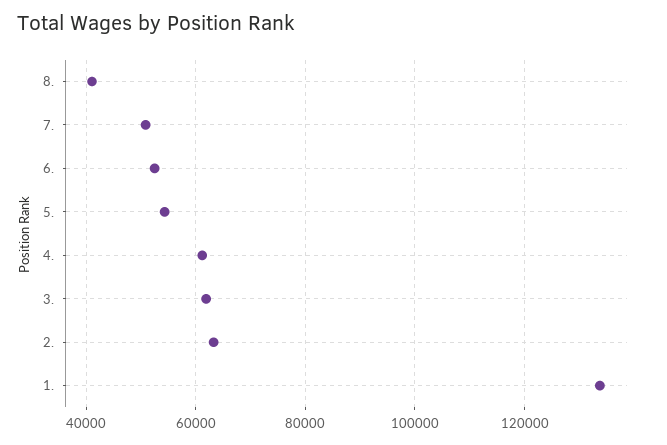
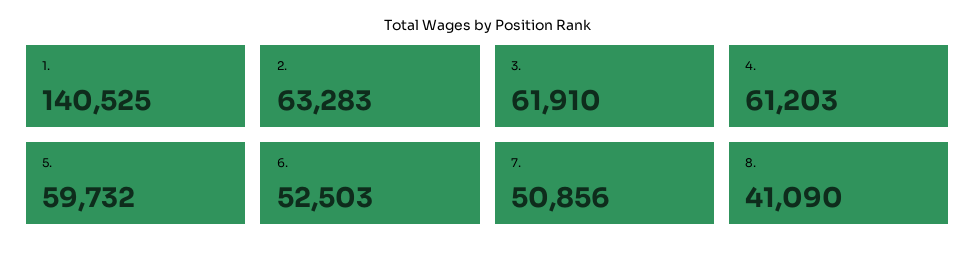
5.: 54000 -> 59732
1.: 134000 -> 140525

